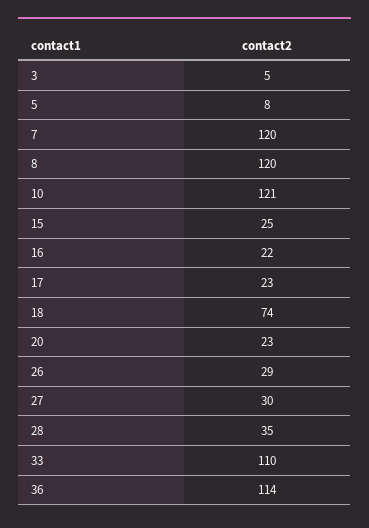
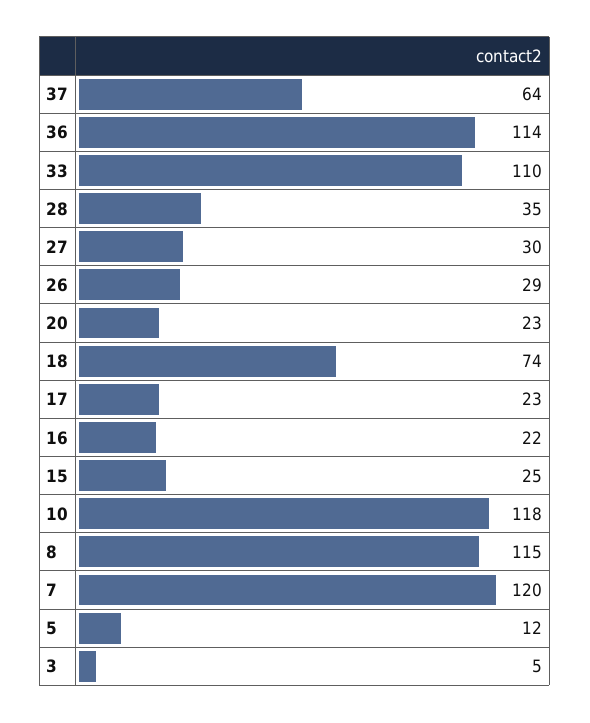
5: 8 -> 12
8: 120 -> 115
10: 121 -> 118
37: none -> 64

